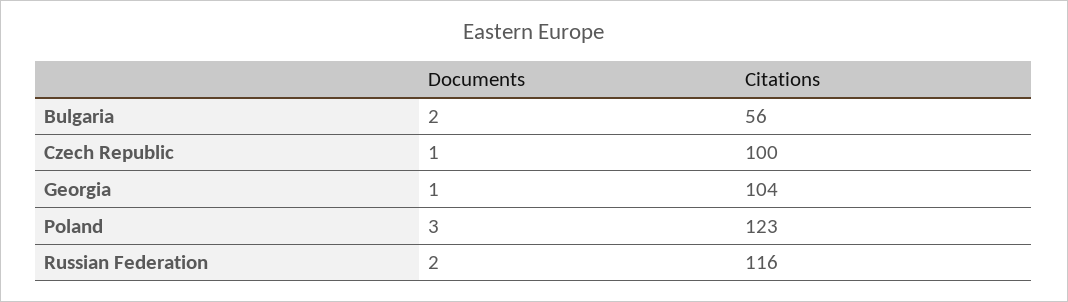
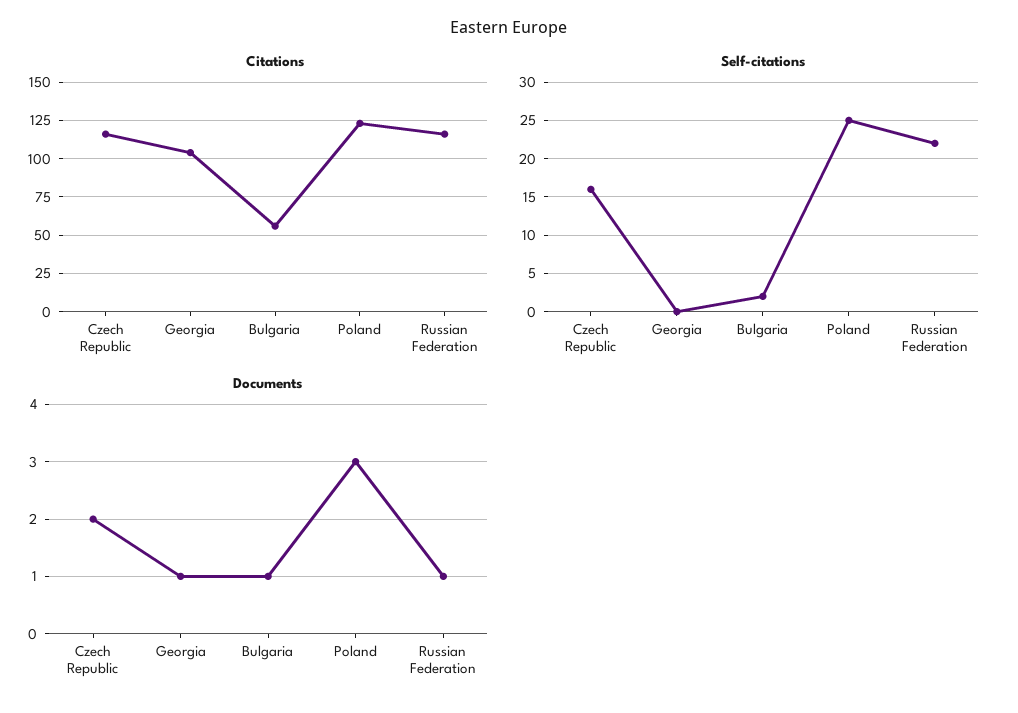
Documents, Bulgaria: 2 -> 1
Documents, Czech Republic: 1 -> 2
Citations, Czech Republic: 100 -> 115
Documents, Russian Federation: 2 -> 1
Self-citations, Czech Republic: none -> 16
Self-citations, Georgia: none -> 0
Self-citations, Bulgaria: none -> 2
Self-citations, Poland: none -> 25
Self-citations, Russian Federation: none -> 22

